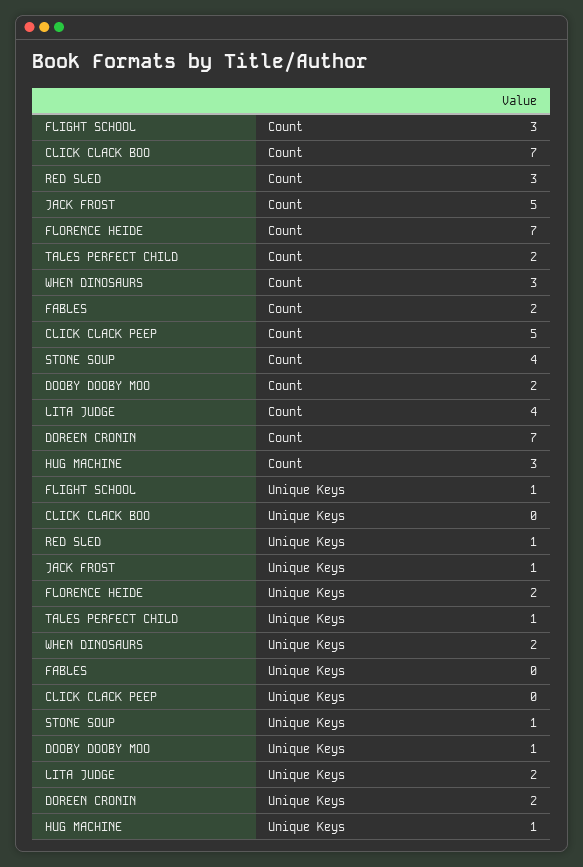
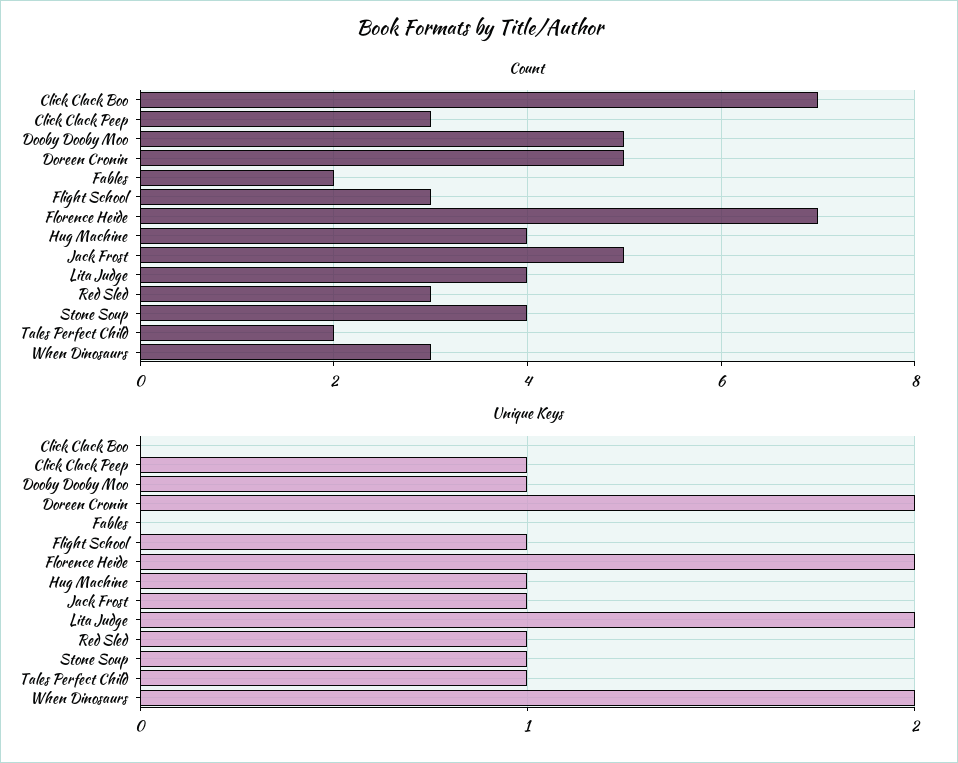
Count, CLICK CLACK PEEP: 5 -> 3
Count, DOOBY DOOBY MOO: 2 -> 5
Count, DOREEN CRONIN: 7 -> 5
Count, HUG MACHINE: 3 -> 4
Unique Keys, CLICK CLACK PEEP: 0 -> 1

